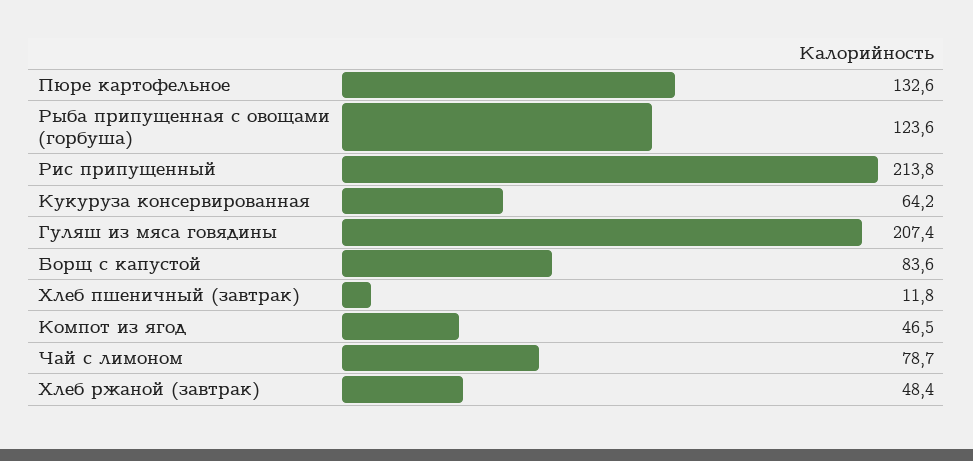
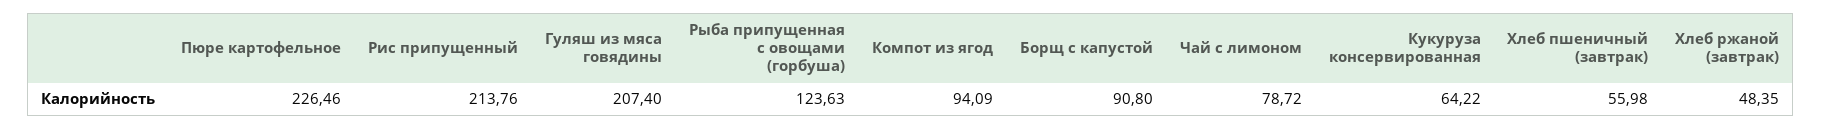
Пюре картофельное: 132.6 -> 226.46
Борщ с капустой: 83.6 -> 90.8
Хлеб пшеничный (завтрак): 11.8 -> 55.98
Компот из ягод: 46.5 -> 94.09

